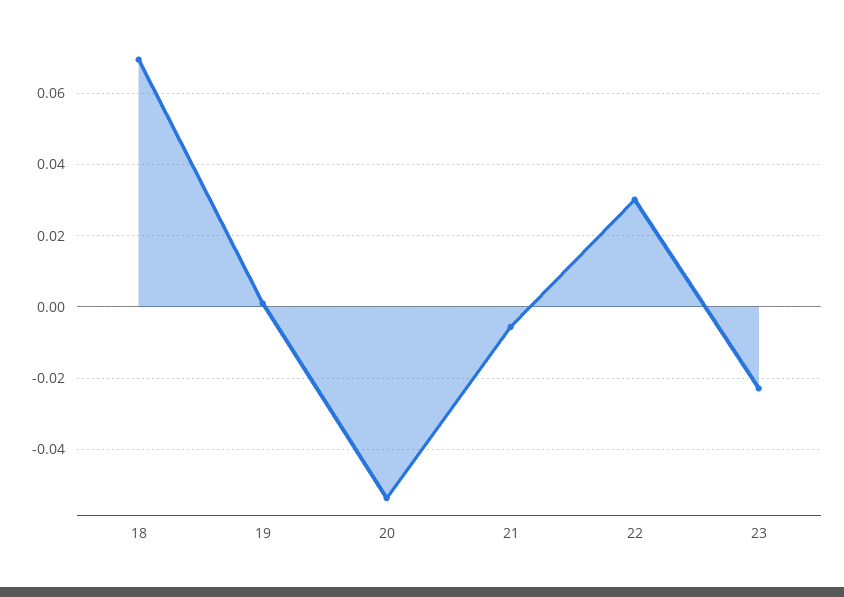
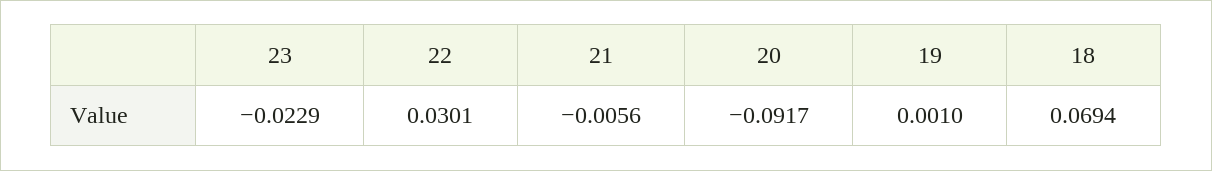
20: -0.054 -> -0.0917

